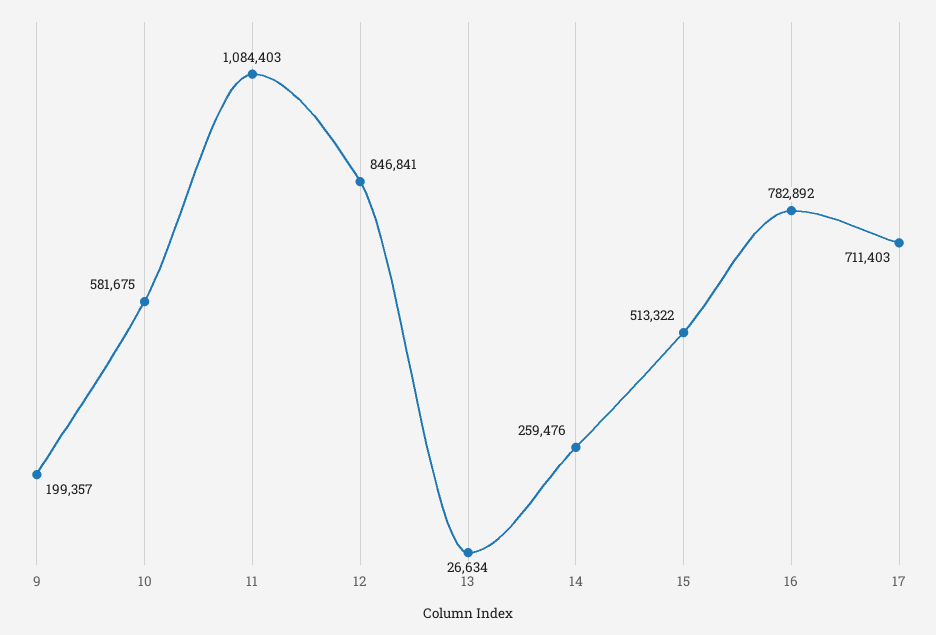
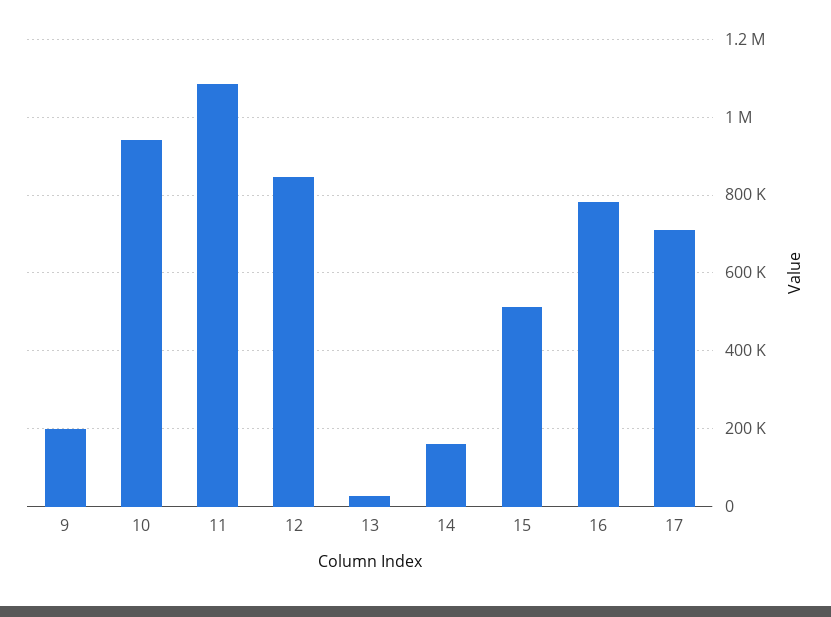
10: 581675 -> 940000
14: 259476 -> 160000

